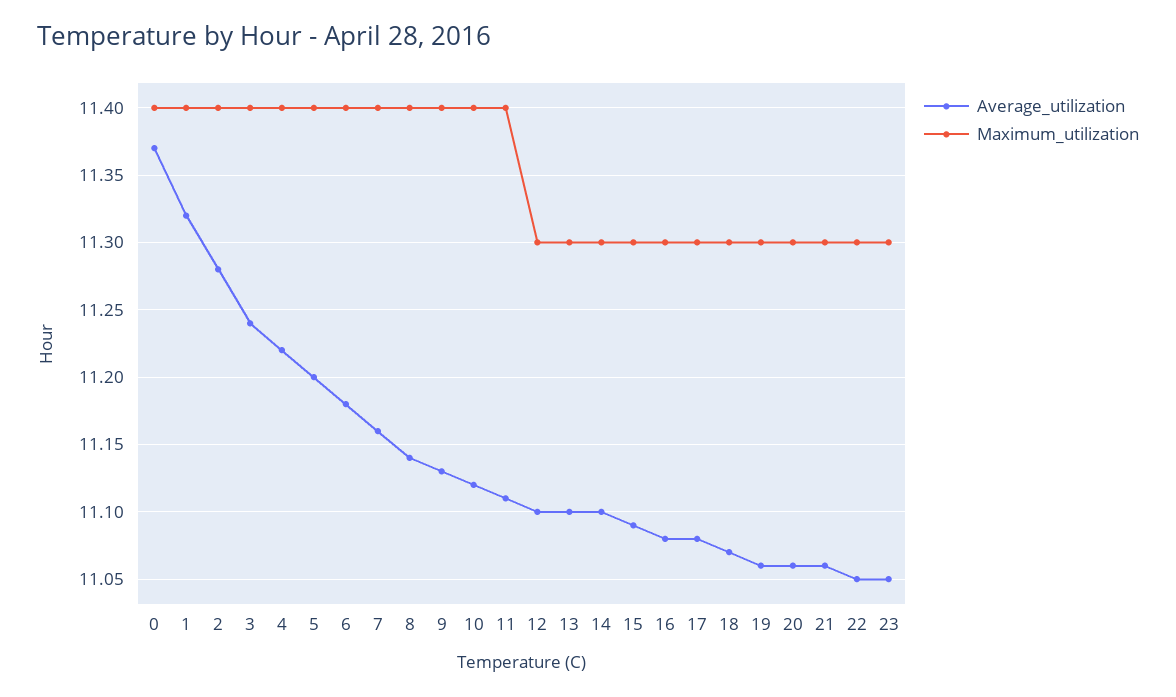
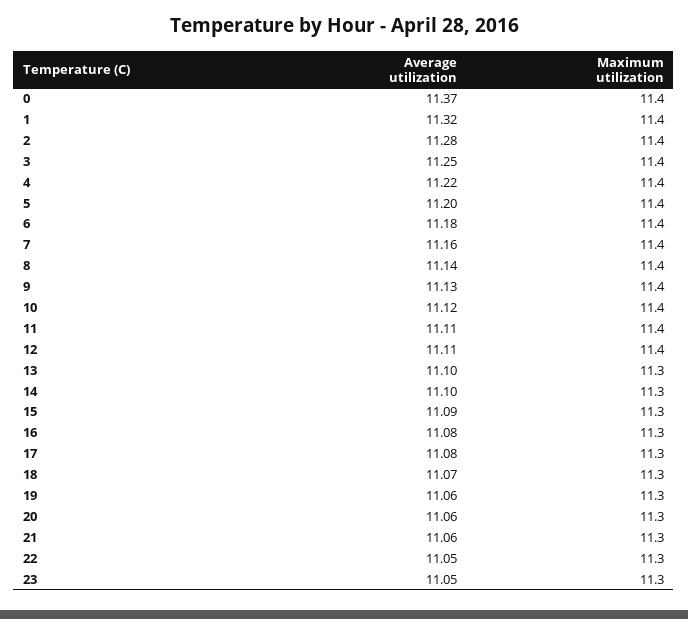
Average_utilization, 3: 11.24 -> 11.25
Average_utilization, 12: 11.1 -> 11.11
Maximum_utilization, 12: 11.3 -> 11.4

